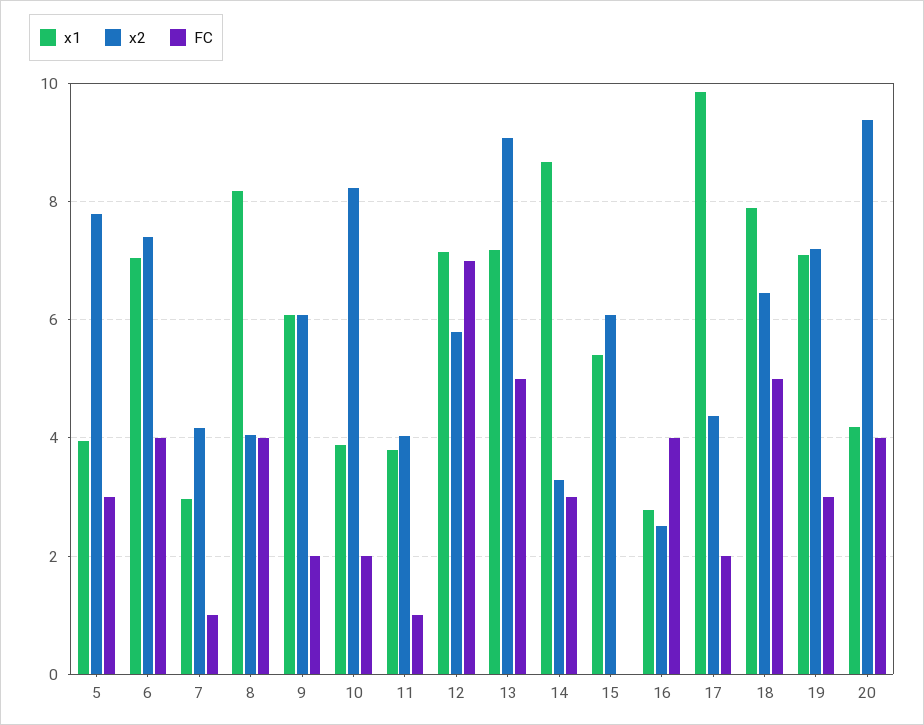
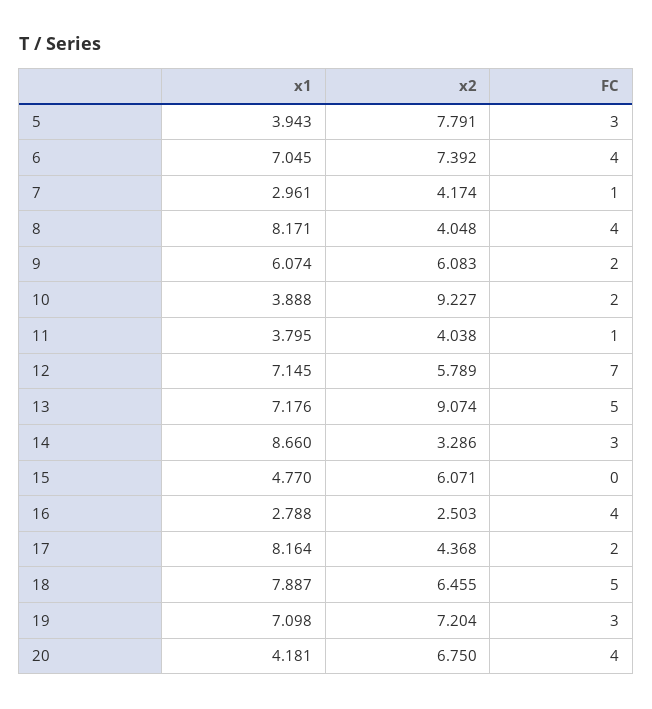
x2, 10: 8.2 -> 9.227
x1, 15: 5.4 -> 4.77
x1, 17: 9.8 -> 8.164
x2, 20: 9.4 -> 6.75

